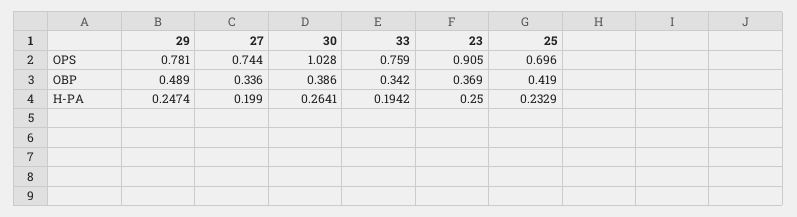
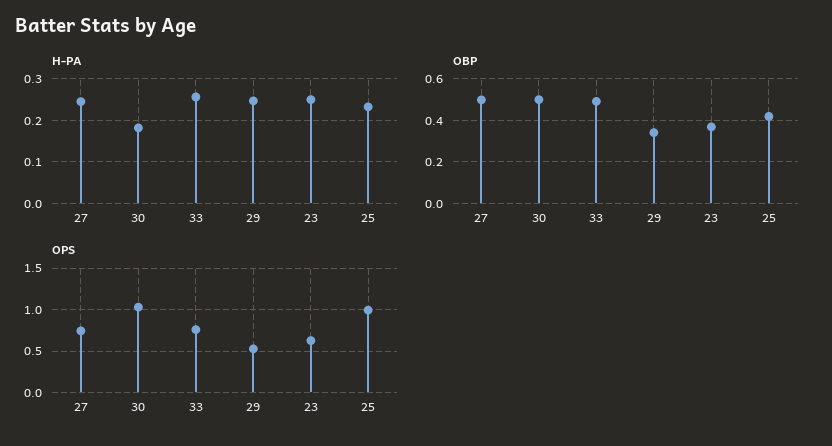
OPS, 29: 0.781 -> 0.5
OPS, 23: 0.905 -> 0.6
OPS, 25: 0.696 -> 1
OBP, 29: 0.489 -> 0.35
OBP, 27: 0.336 -> 0.5
OBP, 30: 0.386 -> 0.5
OBP, 33: 0.342 -> 0.5
H-PA, 27: 0.199 -> 0.24
H-PA, 30: 0.2641 -> 0.18
H-PA, 33: 0.1942 -> 0.26

